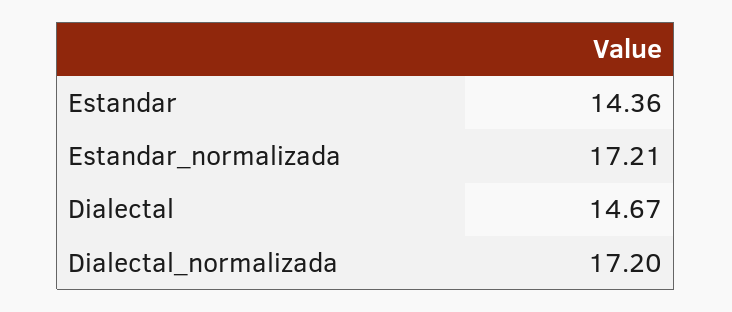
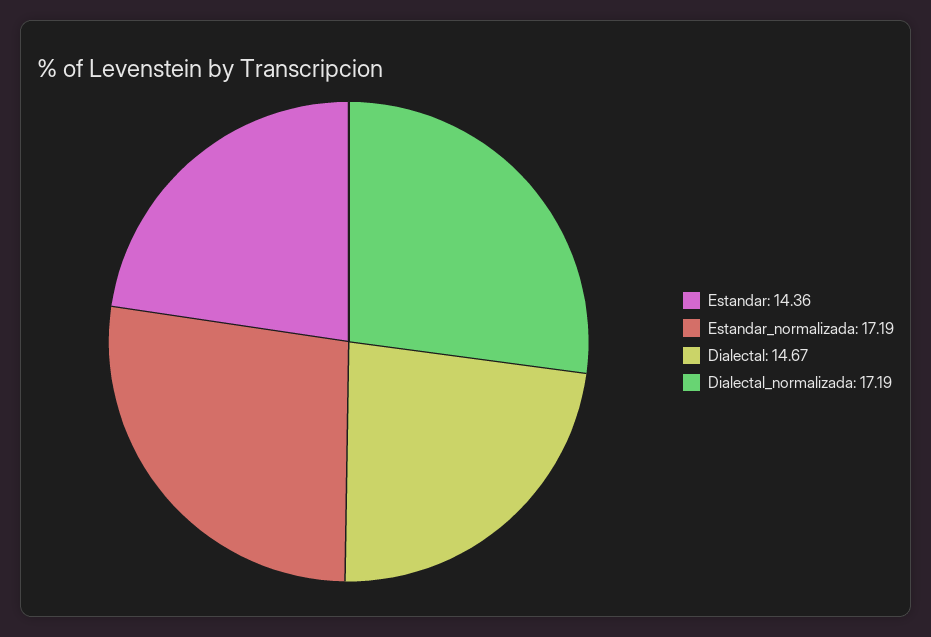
Estandar_normalizada: 17.21 -> 17.19
Dialectal_normalizada: 17.2 -> 17.19

